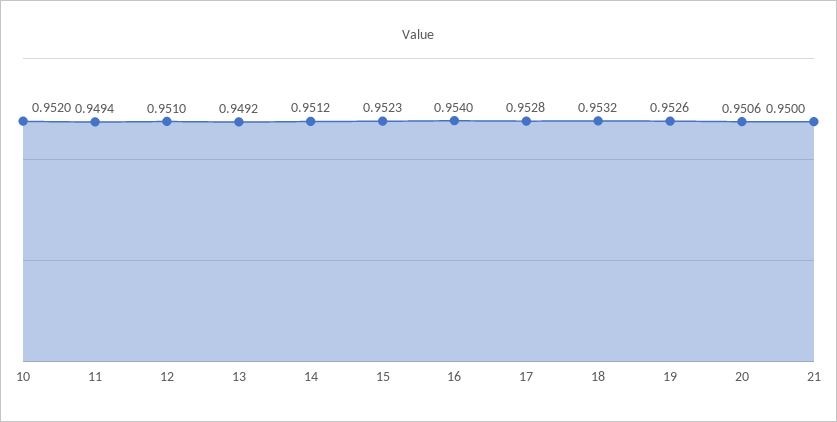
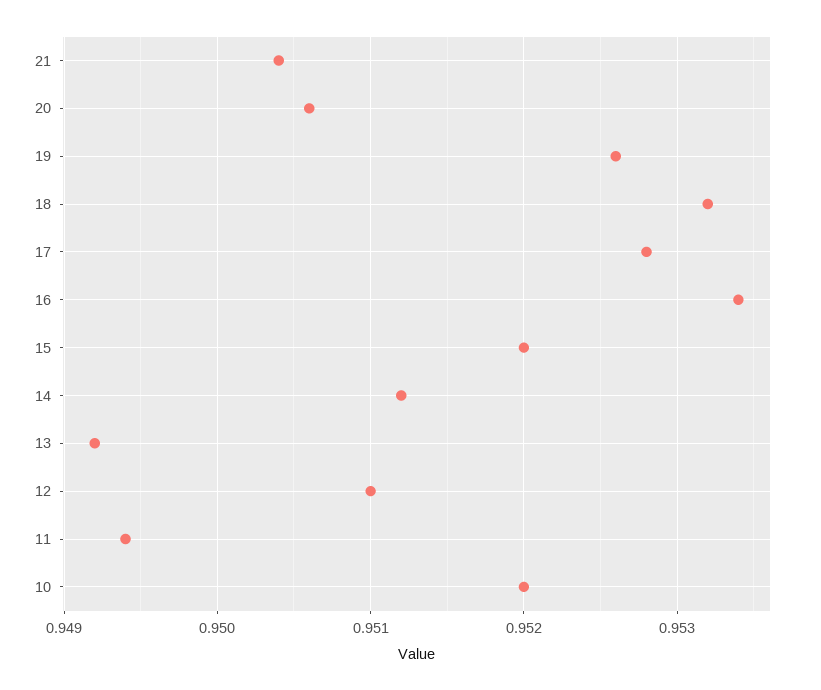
15: 0.9523 -> 0.952
16: 0.954 -> 0.9534
21: 0.95 -> 0.9504

